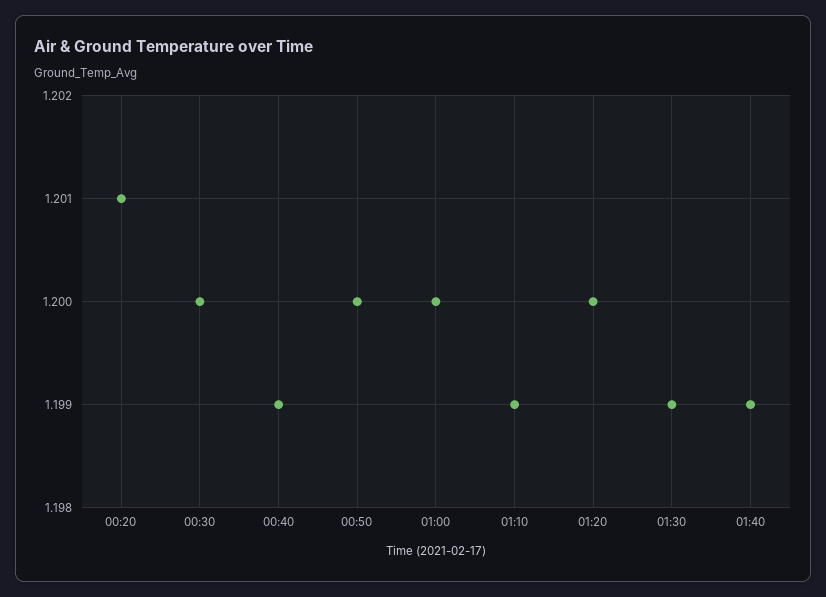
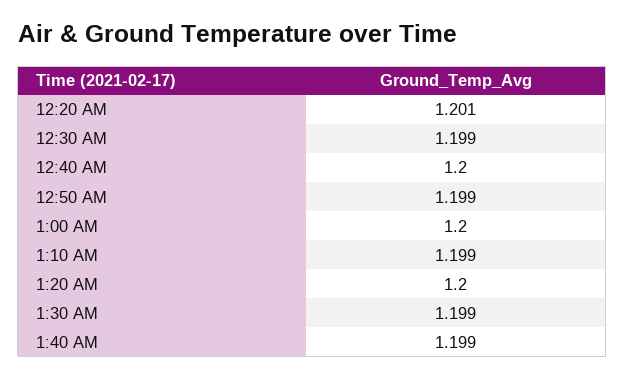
00:30: 1.2 -> 1.199
00:40: 1.199 -> 1.2
00:50: 1.2 -> 1.199

